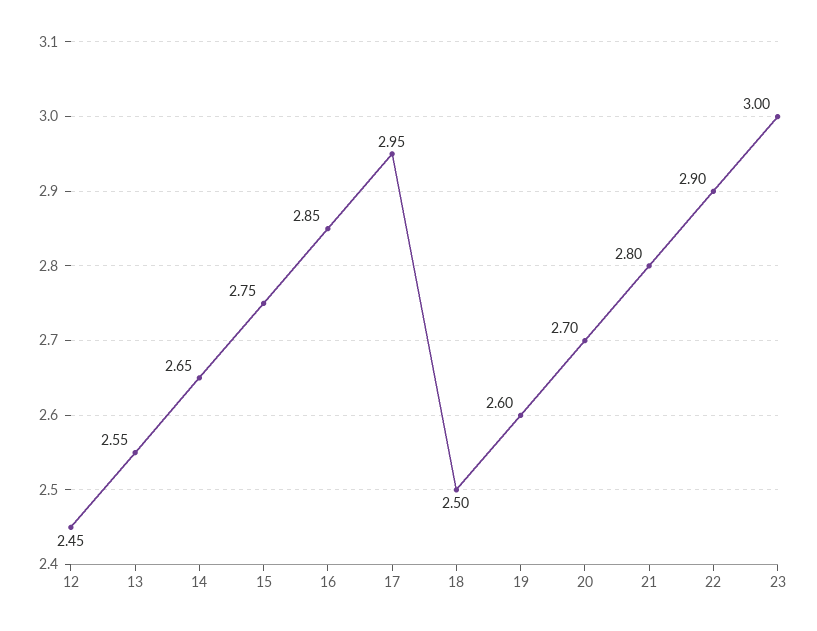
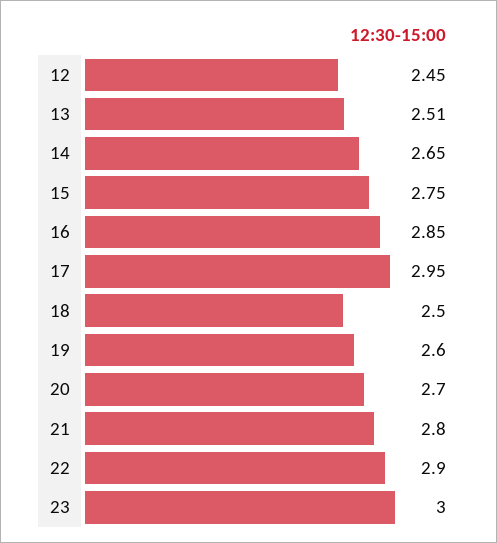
13: 2.55 -> 2.51

